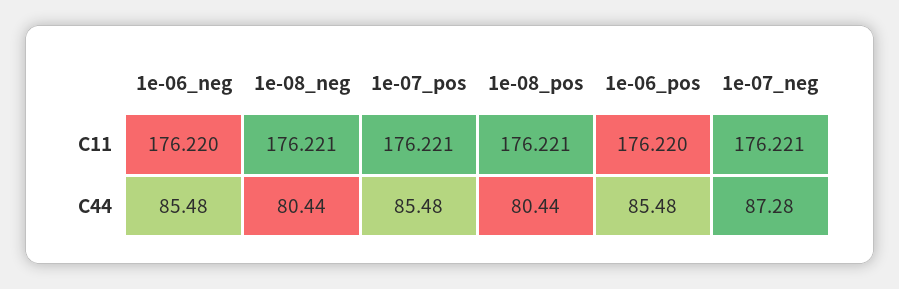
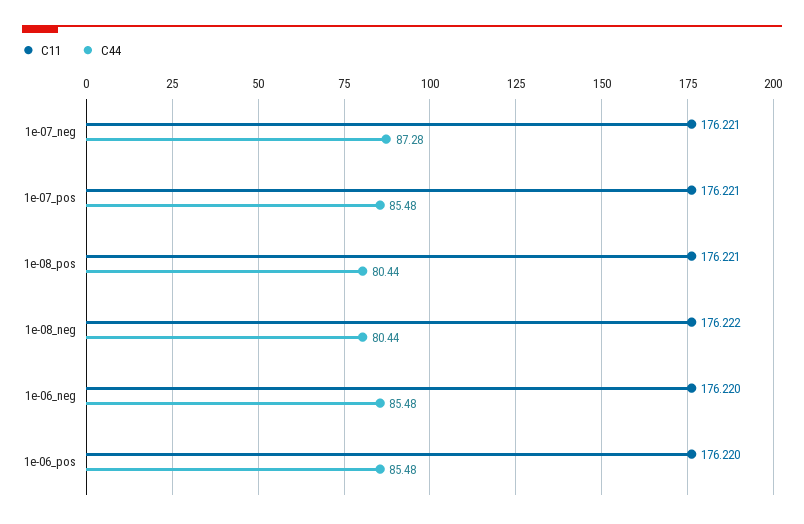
C11, 1e-08_neg: 176.221 -> 176.222

